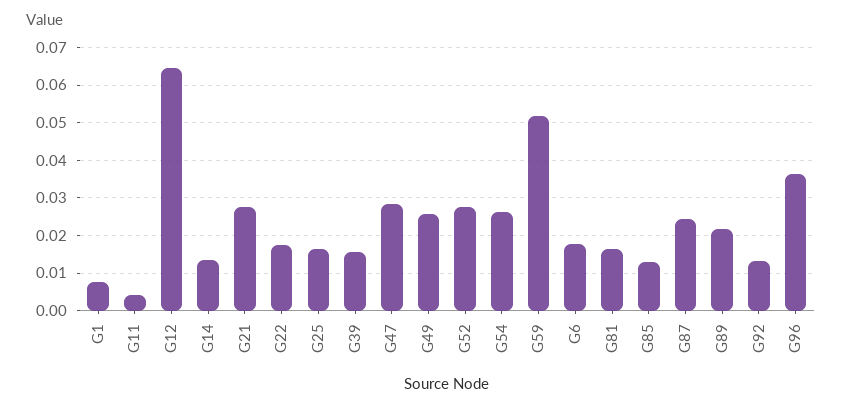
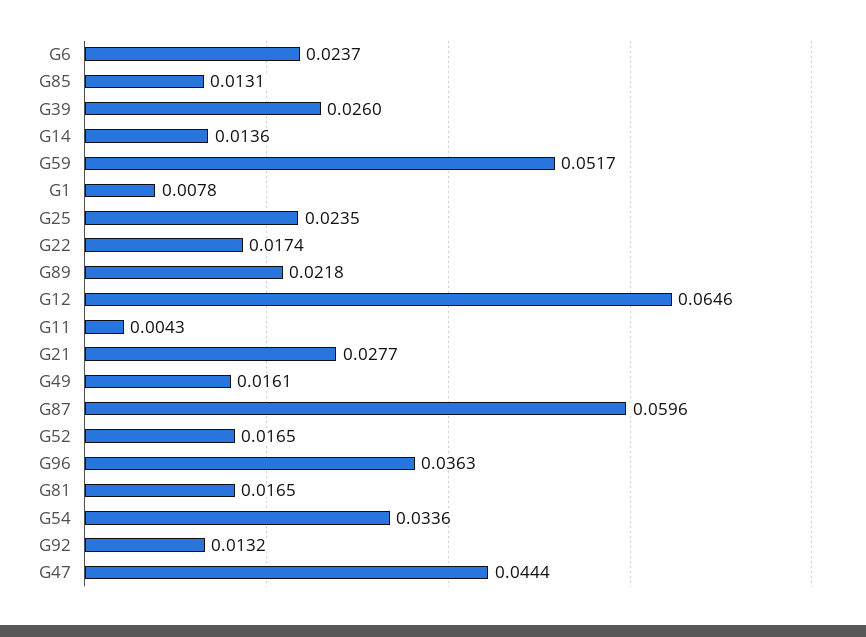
G25: 0.016 -> 0.0235
G39: 0.016 -> 0.026
G47: 0.028 -> 0.0444
G49: 0.026 -> 0.0161
G52: 0.028 -> 0.0165
G54: 0.026 -> 0.0336
G6: 0.018 -> 0.0237
G87: 0.024 -> 0.0596

